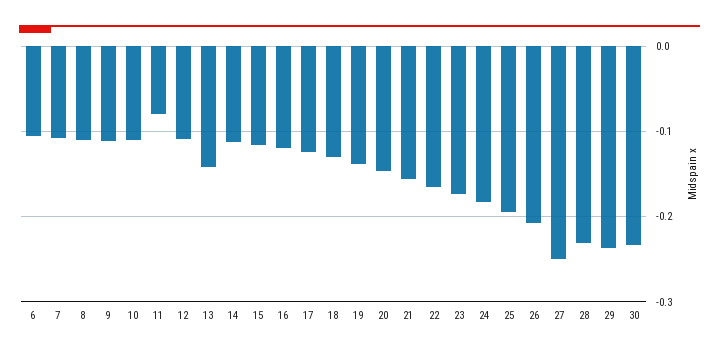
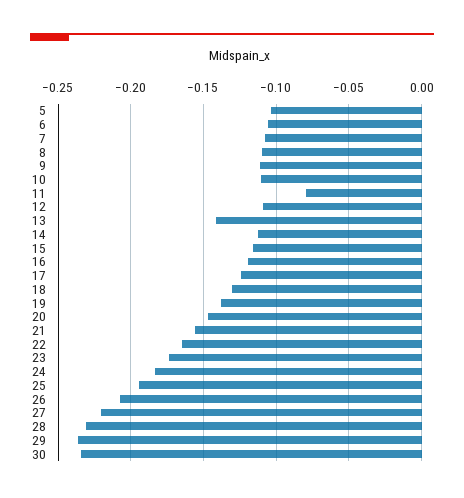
27: -0.25 -> -0.22
5: none -> -0.105

